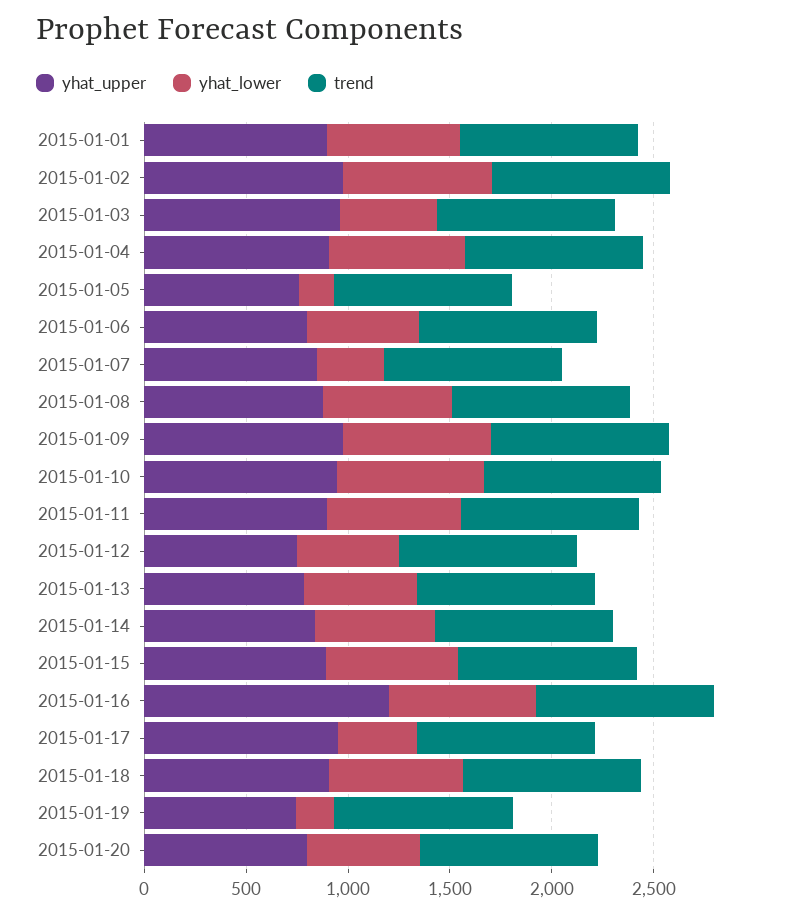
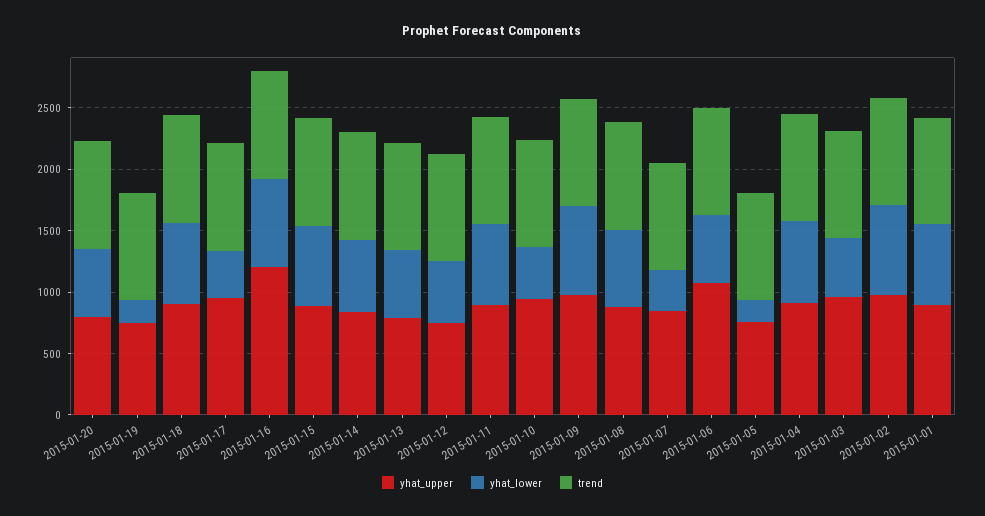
yhat_upper, 2015-01-06: 800 -> 1100
yhat_lower, 2015-01-10: 700 -> 400

